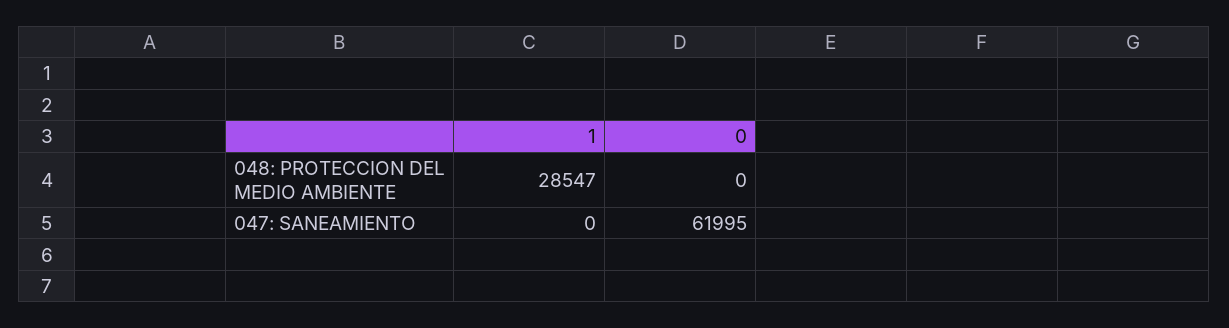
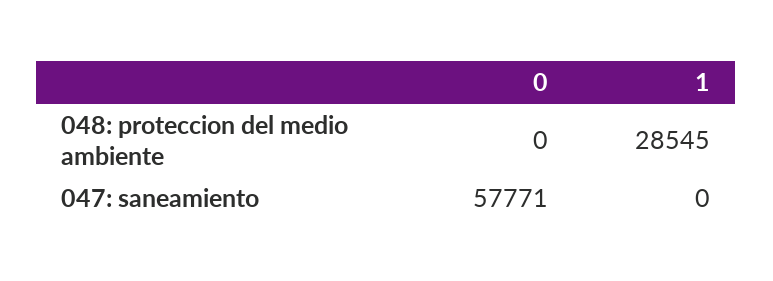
1, 048: PROTECCION DEL MEDIO AMBIENTE: 28547 -> 28545
0, 047: SANEAMIENTO: 61995 -> 57771

